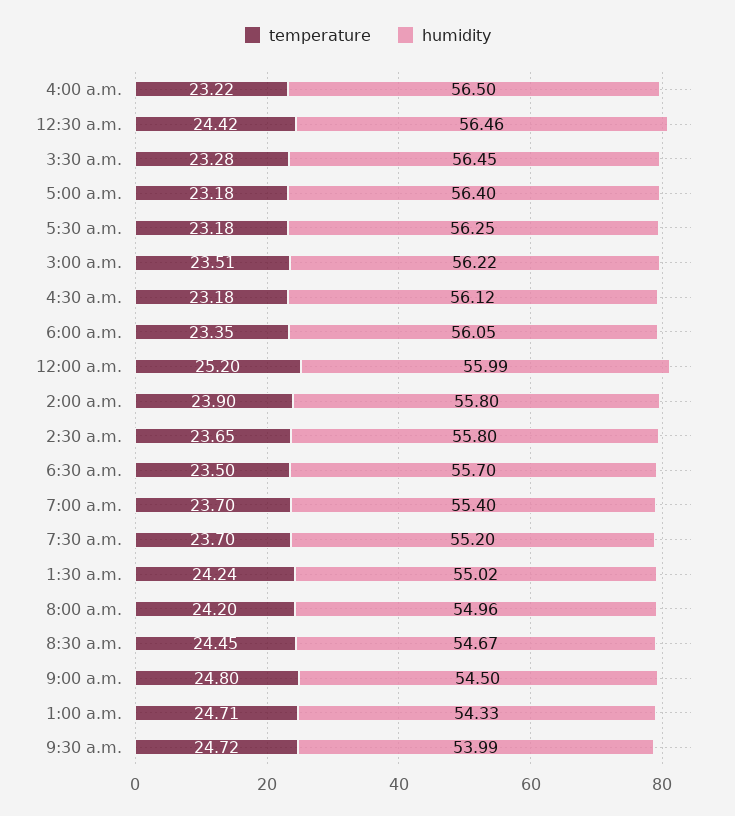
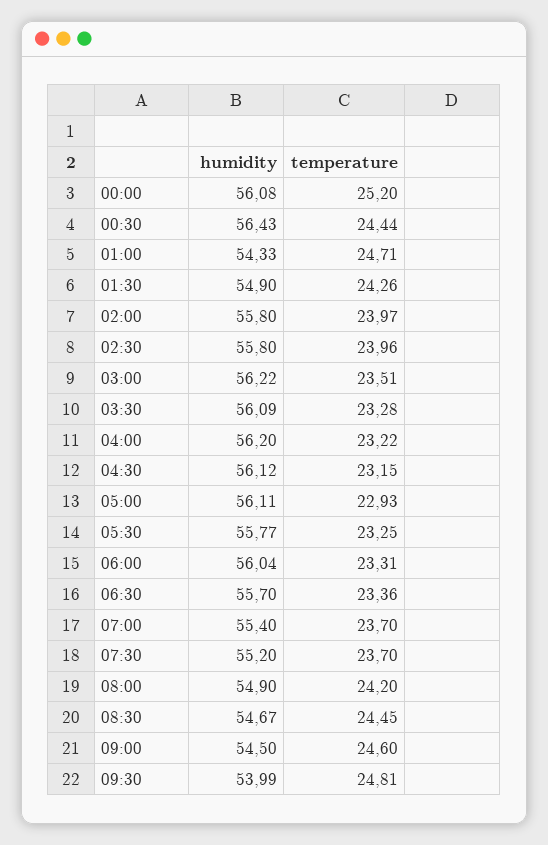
humidity, 4:00 a.m.: 56.5 -> 56.2
temperature, 12:30 a.m.: 24.42 -> 24.44
humidity, 12:30 a.m.: 56.46 -> 56.43
humidity, 3:30 a.m.: 56.45 -> 56.09
temperature, 5:00 a.m.: 23.18 -> 22.93
humidity, 5:00 a.m.: 56.4 -> 56.11
temperature, 5:30 a.m.: 23.18 -> 23.25
humidity, 5:30 a.m.: 56.25 -> 55.77
temperature, 4:30 a.m.: 23.18 -> 23.15
temperature, 6:00 a.m.: 23.35 -> 23.31
humidity, 6:00 a.m.: 56.05 -> 56.04
humidity, 12:00 a.m.: 55.99 -> 56.08
temperature, 2:00 a.m.: 23.9 -> 23.97
temperature, 2:30 a.m.: 23.65 -> 23.96
temperature, 6:30 a.m.: 23.5 -> 23.36
temperature, 1:30 a.m.: 24.24 -> 24.26
humidity, 1:30 a.m.: 55.02 -> 54.9
humidity, 8:00 a.m.: 54.96 -> 54.9
temperature, 9:00 a.m.: 24.8 -> 24.6
temperature, 9:30 a.m.: 24.72 -> 24.81

